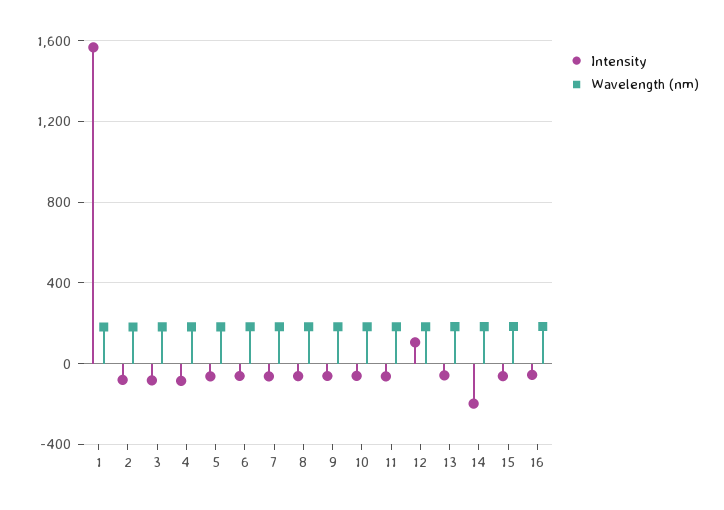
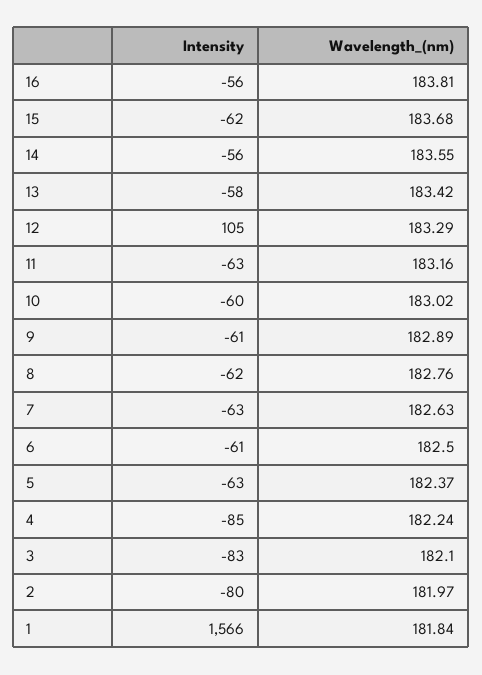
Intensity, 14: -200 -> -56

